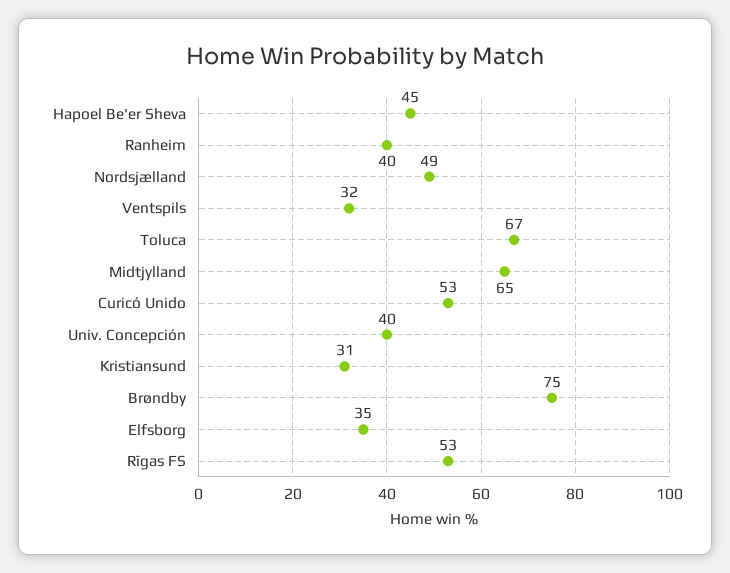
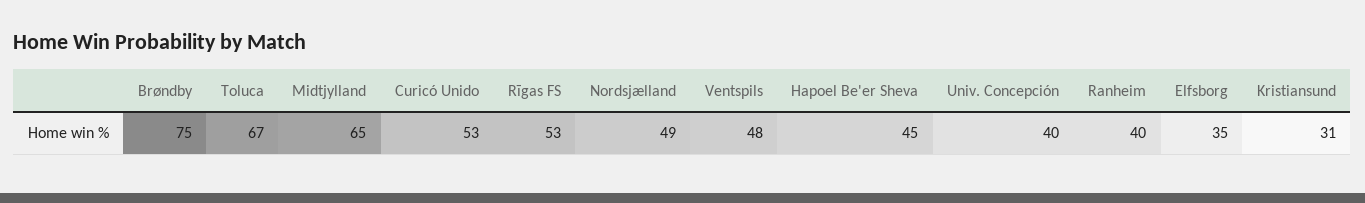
Ventspils: 32 -> 48

